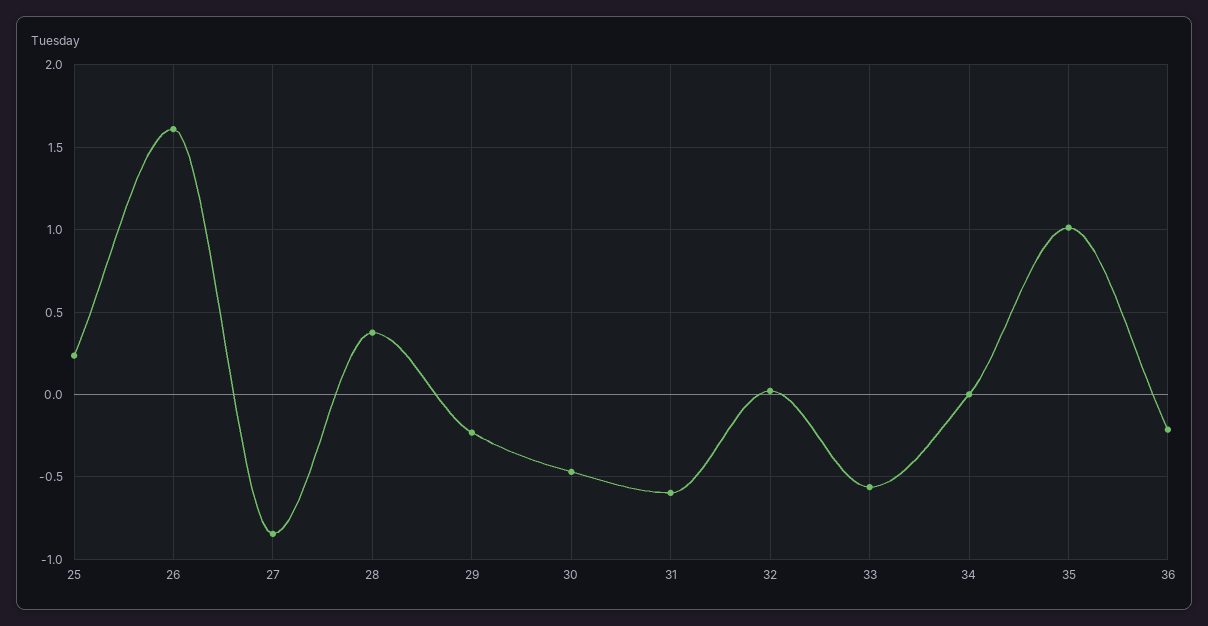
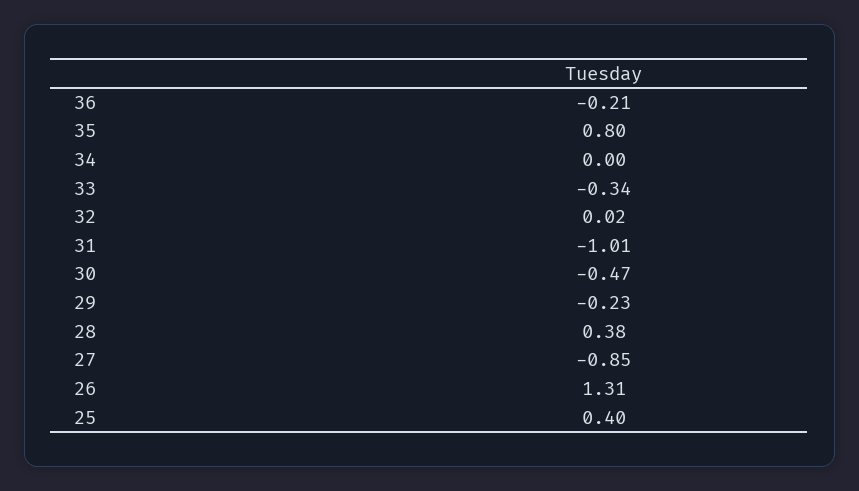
25: 0.25 -> 0.4
26: 1.6 -> 1.31
31: -0.6 -> -1.01
33: -0.55 -> -0.34
35: 1 -> 0.8

